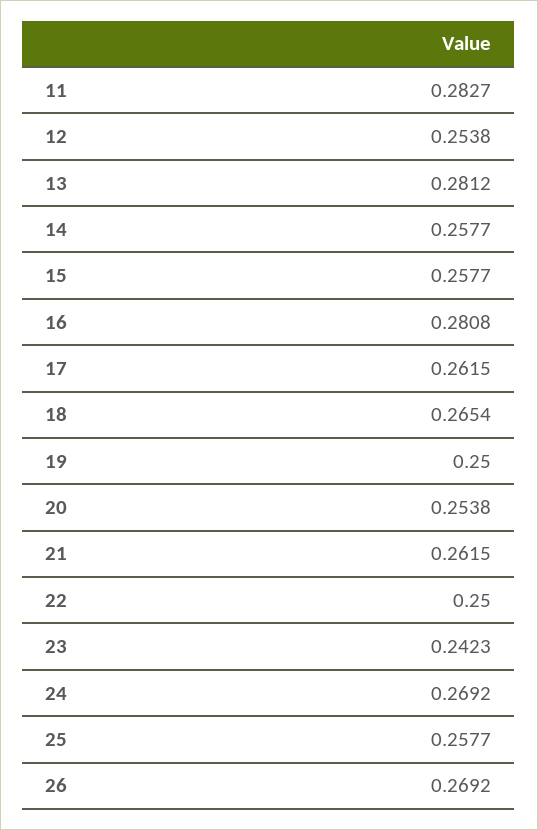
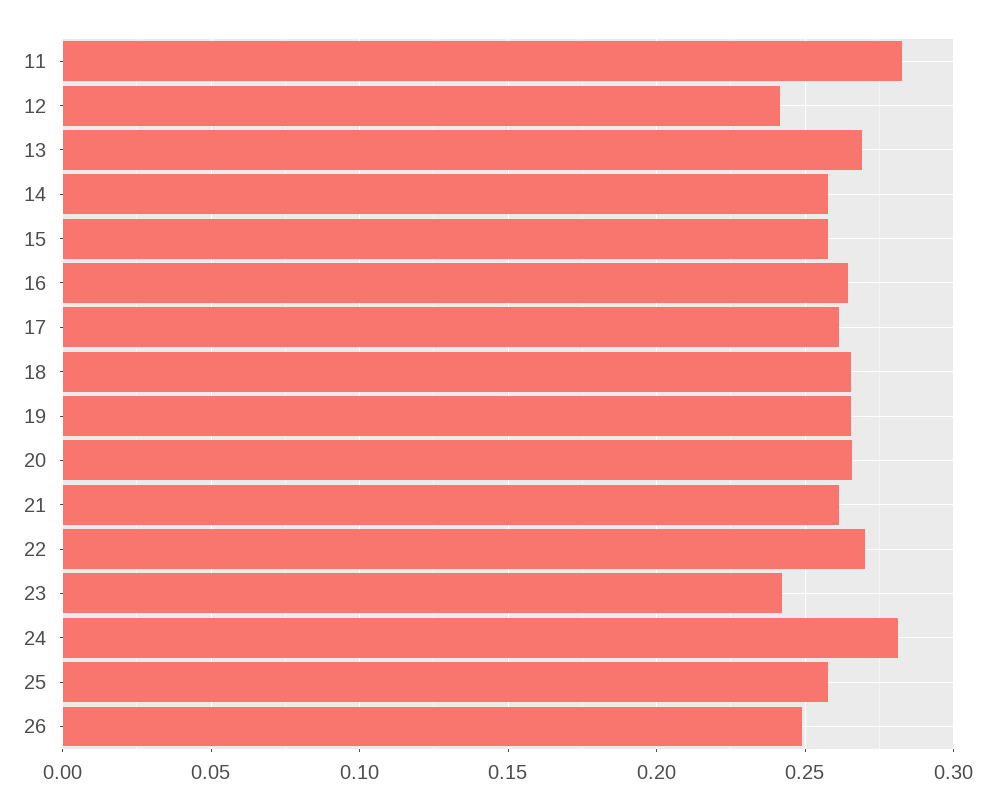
12: 0.2538 -> 0.24
13: 0.2812 -> 0.27
16: 0.2808 -> 0.265
19: 0.25 -> 0.265
20: 0.2538 -> 0.265
22: 0.25 -> 0.27
24: 0.2692 -> 0.28
26: 0.2692 -> 0.25

